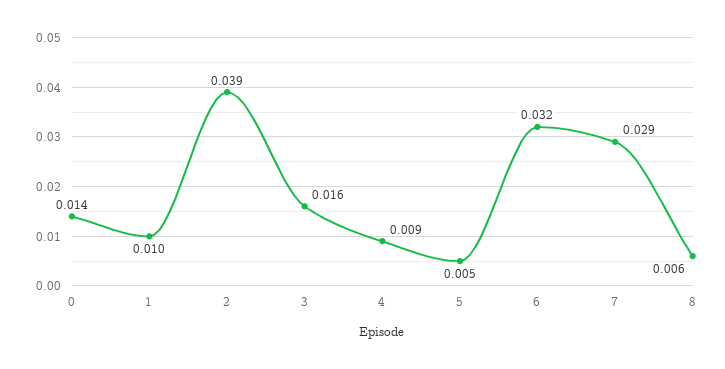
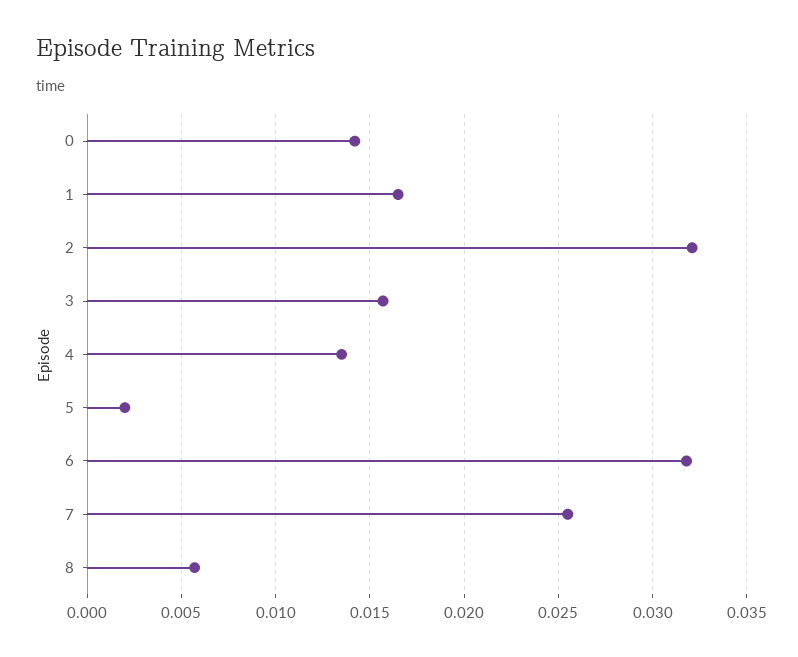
1: 0.01 -> 0.0165
2: 0.039 -> 0.032
4: 0.009 -> 0.0135
5: 0.005 -> 0.002
7: 0.029 -> 0.0255

